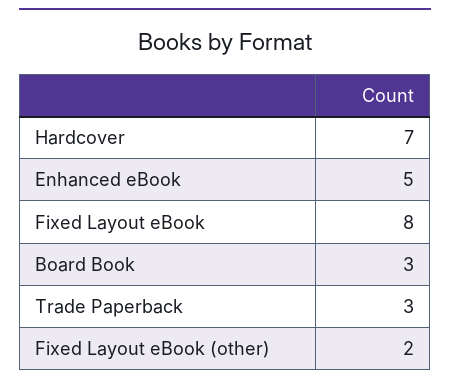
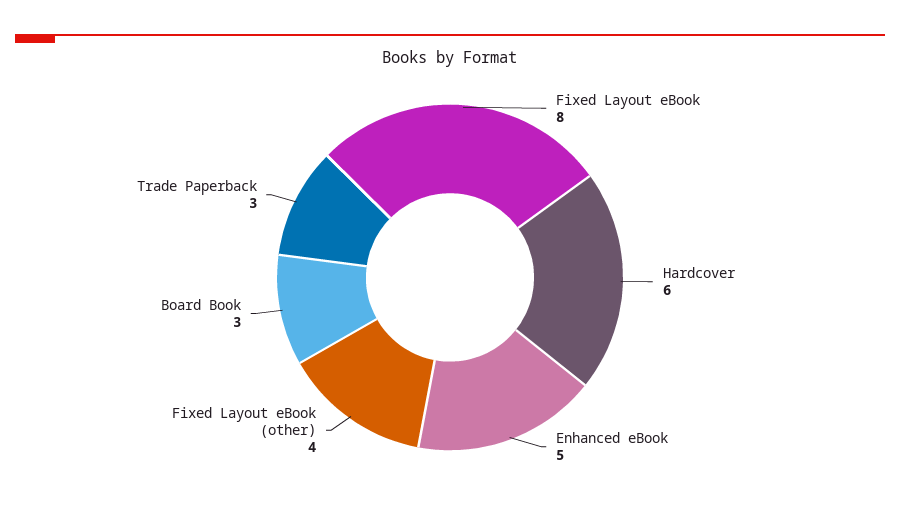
Hardcover: 7 -> 6
Fixed Layout eBook (other): 2 -> 4

